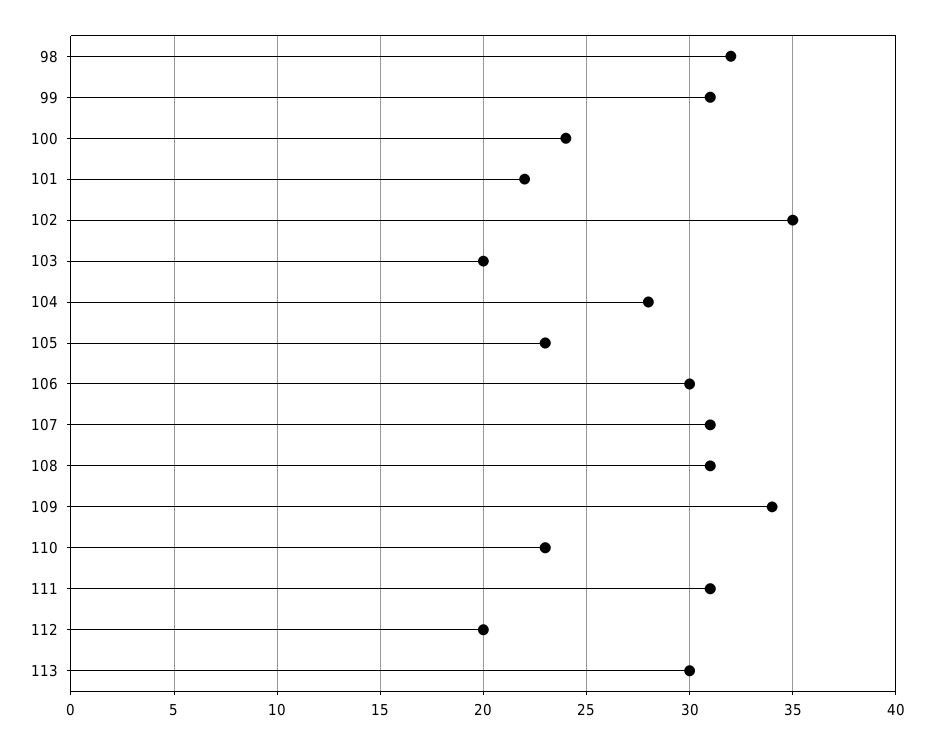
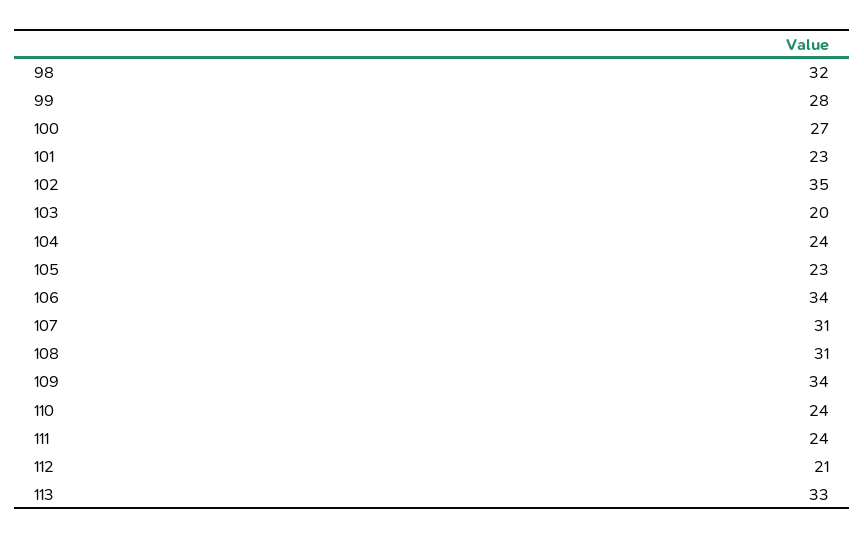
99: 31 -> 28
100: 24 -> 27
101: 22 -> 23
104: 28 -> 24
106: 30 -> 34
110: 23 -> 24
111: 31 -> 24
112: 20 -> 21
113: 30 -> 33

